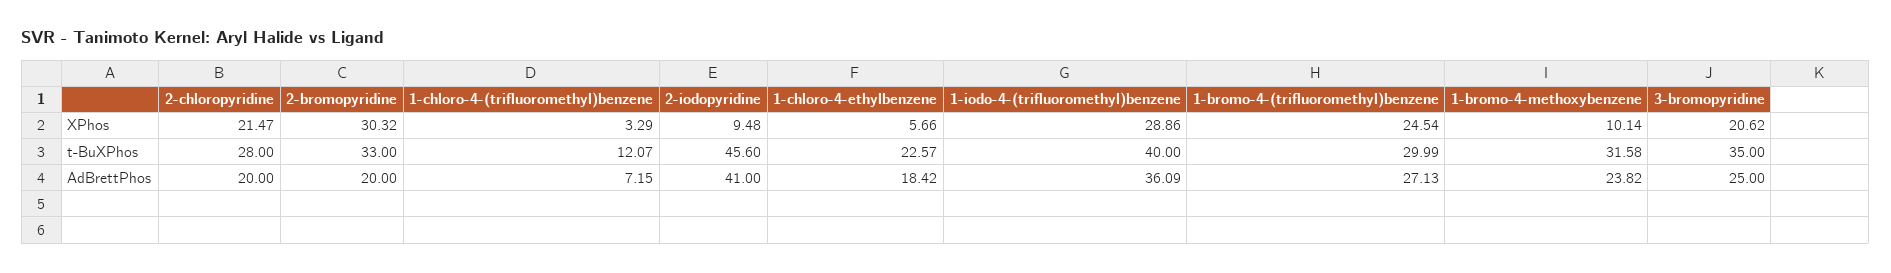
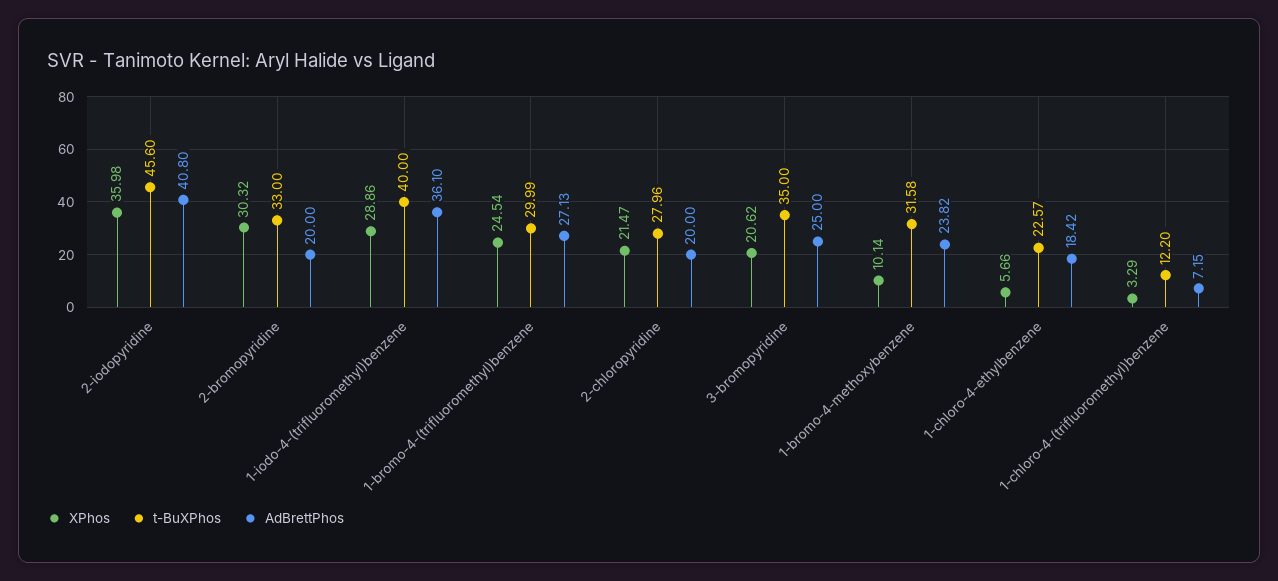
XPhos, 2-iodopyridine: 9.48 -> 35.98
t-BuXPhos, 2-chloropyridine: 28 -> 27.96
t-BuXPhos, 1-chloro-4-(trifluoromethyl)benzene: 12.07 -> 12.2
AdBrettPhos, 2-iodopyridine: 41 -> 40.8
AdBrettPhos, 1-iodo-4-(trifluoromethyl)benzene: 36.09 -> 36.1

